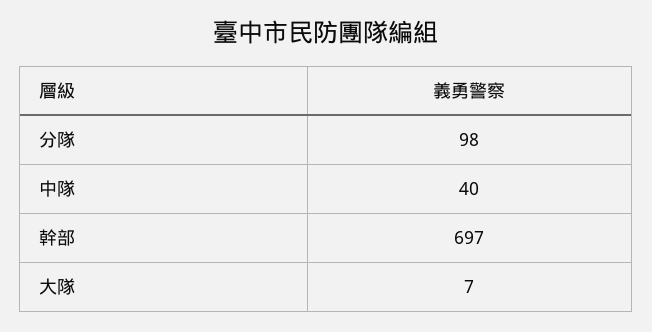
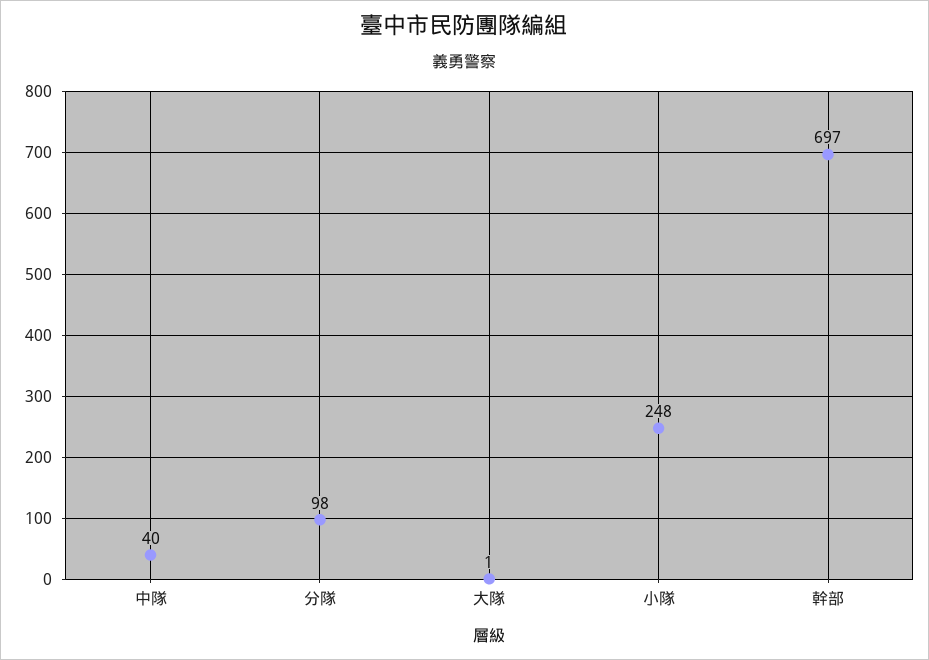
大隊: 7 -> 1
小隊: none -> 248

